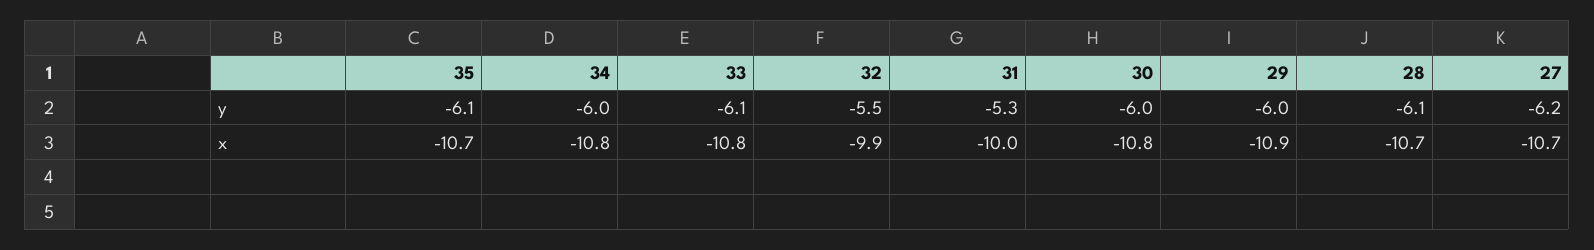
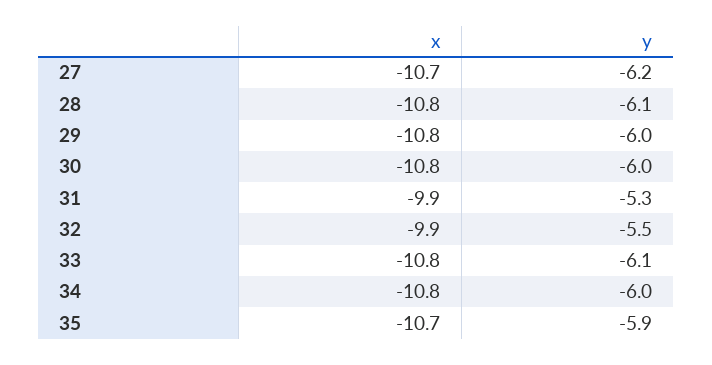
35, y: -6.1 -> -5.9
31, x: -10 -> -9.9
29, x: -10.9 -> -10.8
28, x: -10.7 -> -10.8

